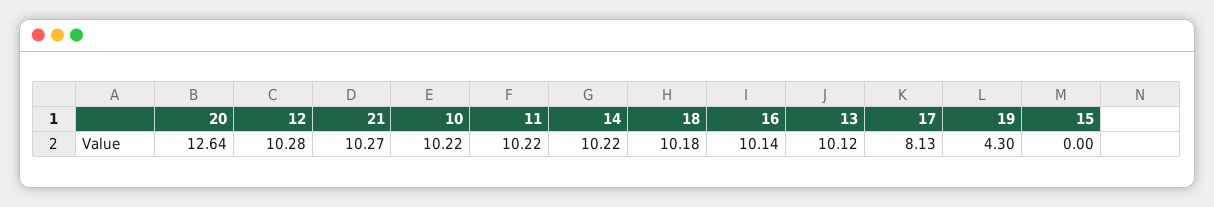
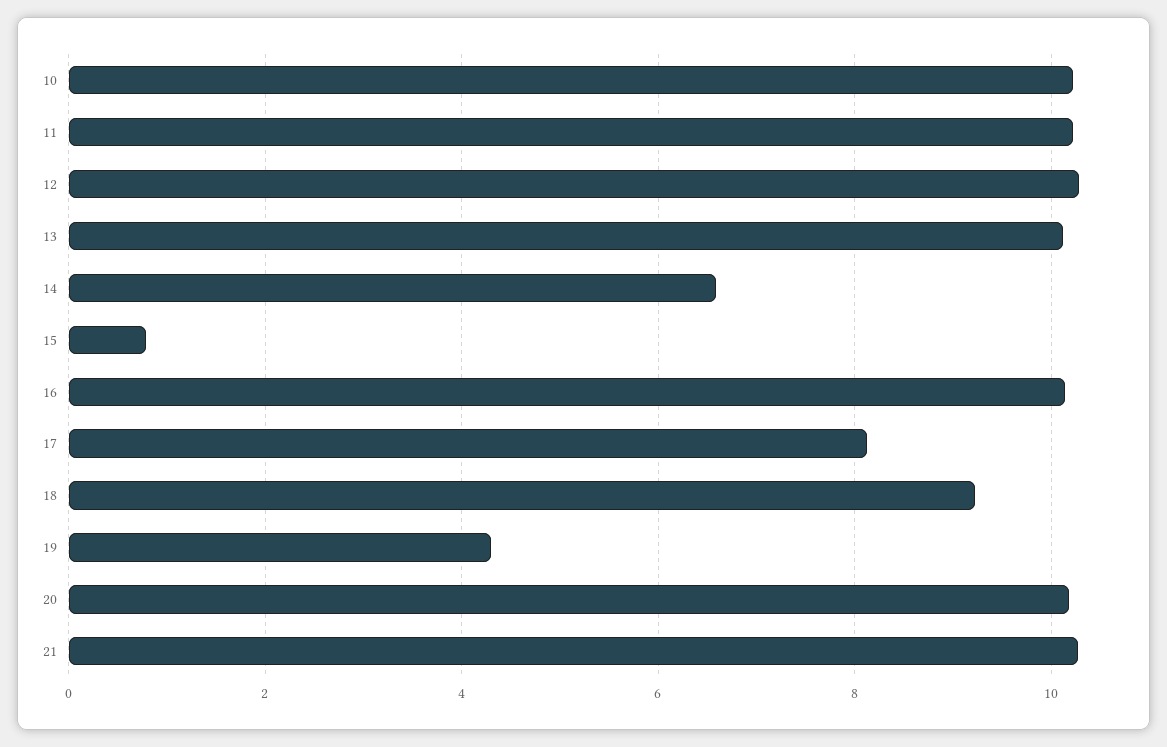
20: 12.64 -> 10.2
14: 10.22 -> 6.6
18: 10.18 -> 9.2
15: 0 -> 0.8

